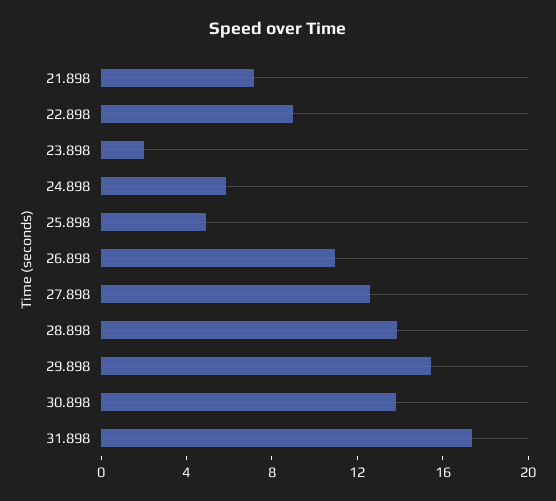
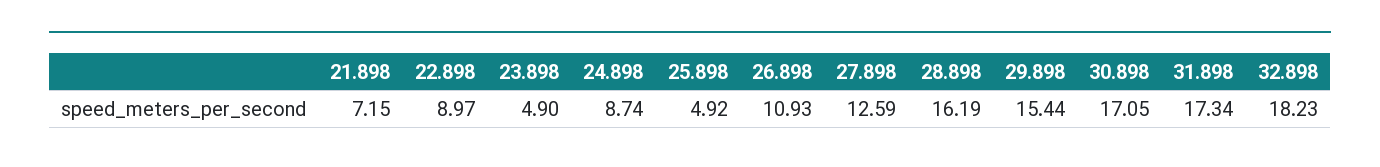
23.898: 2 -> 4.9
24.898: 6 -> 8.74
28.898: 14 -> 16.19
30.898: 14 -> 17.05
32.898: none -> 18.23

